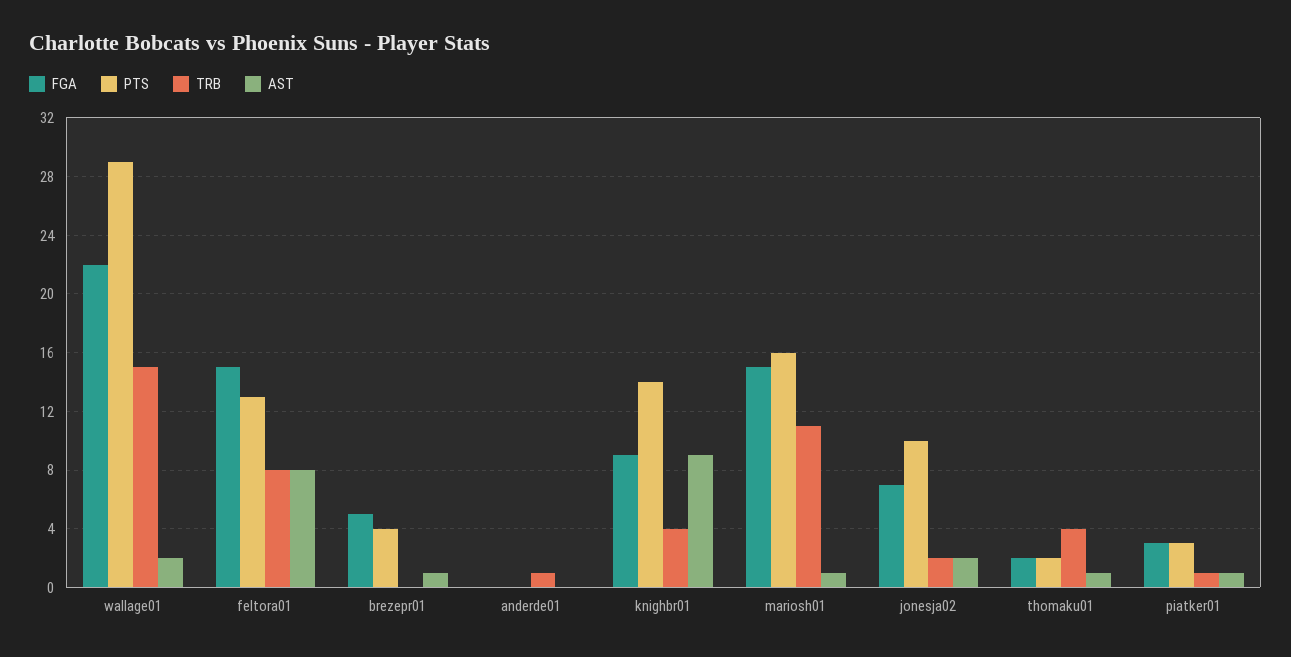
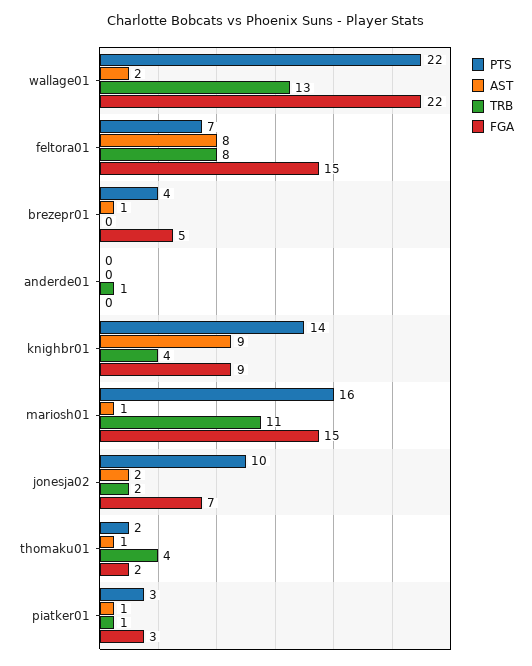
PTS, wallage01: 29 -> 22
TRB, wallage01: 15 -> 13
PTS, feltora01: 13 -> 7

